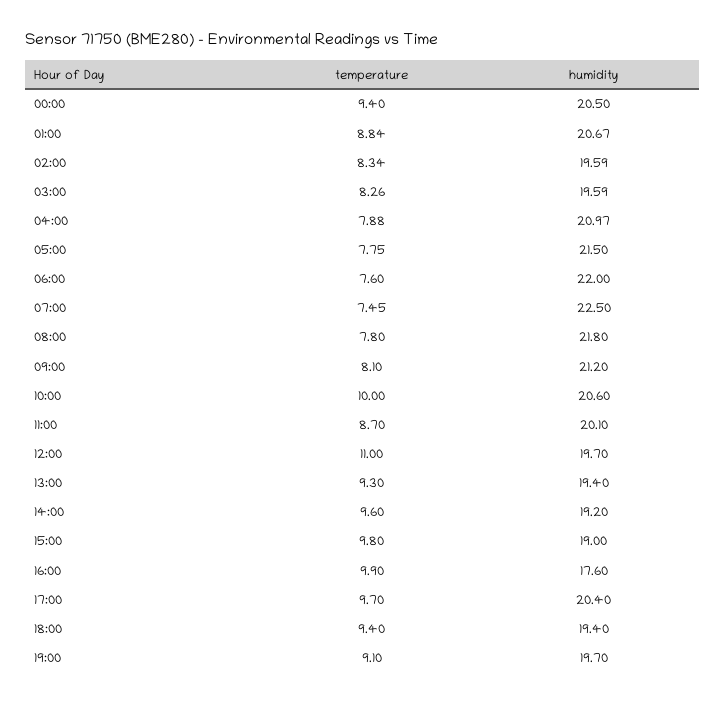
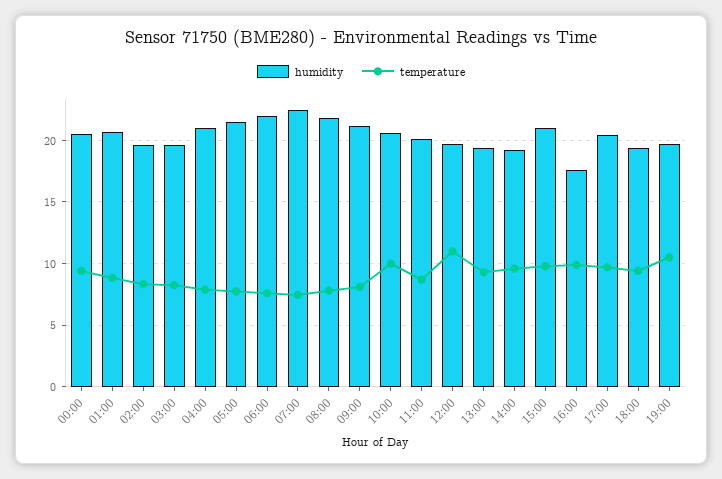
humidity, 15:00: 19 -> 21
temperature, 19:00: 9.1 -> 10.5

